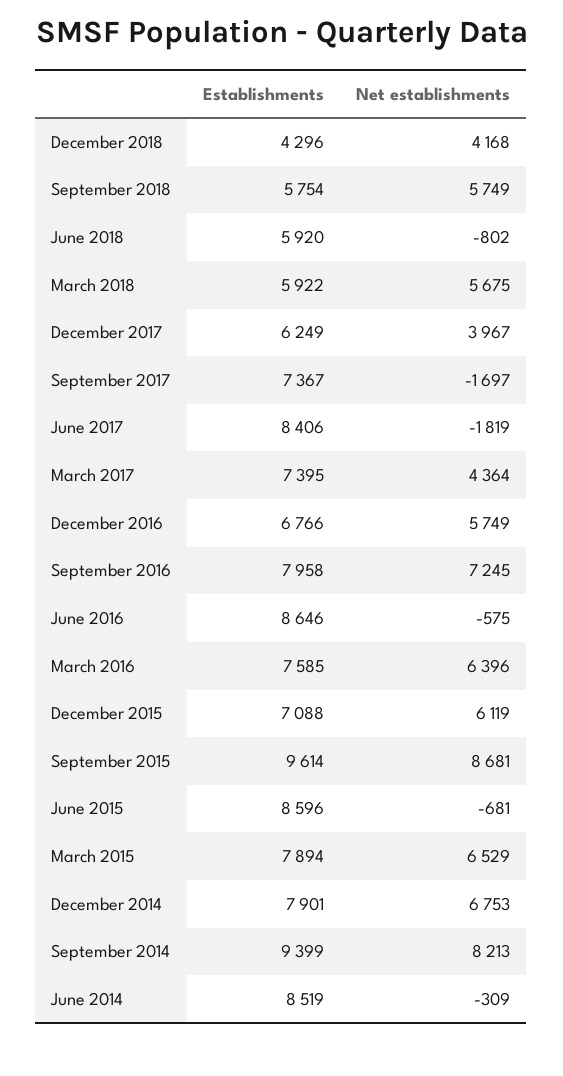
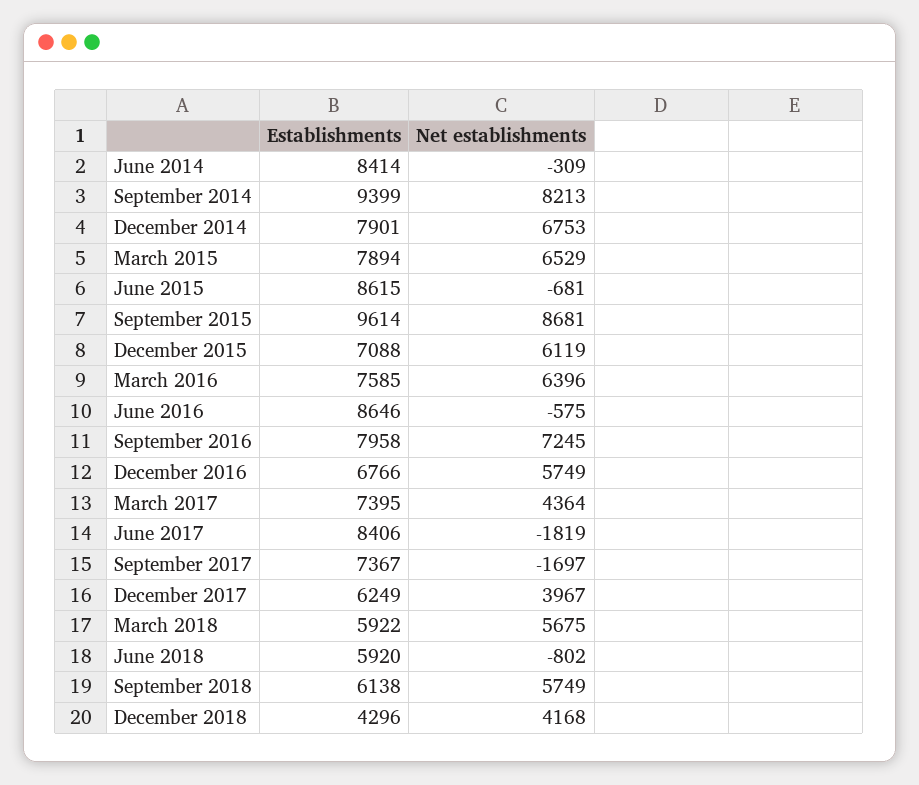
Establishments, September 2018: 5754 -> 6138
Establishments, June 2015: 8596 -> 8615
Establishments, June 2014: 8519 -> 8414

